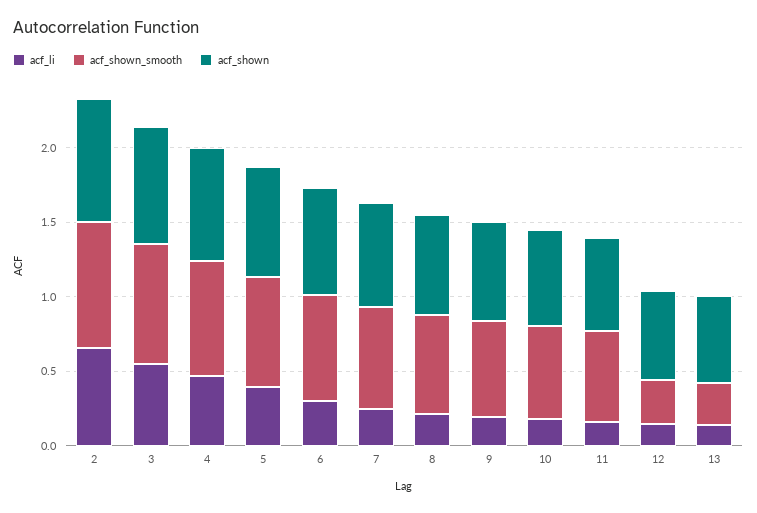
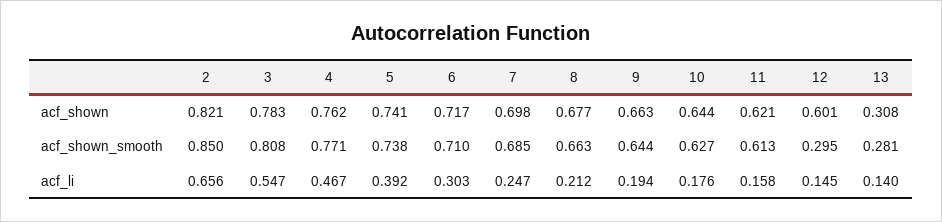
acf_shown, 13: 0.6 -> 0.308

